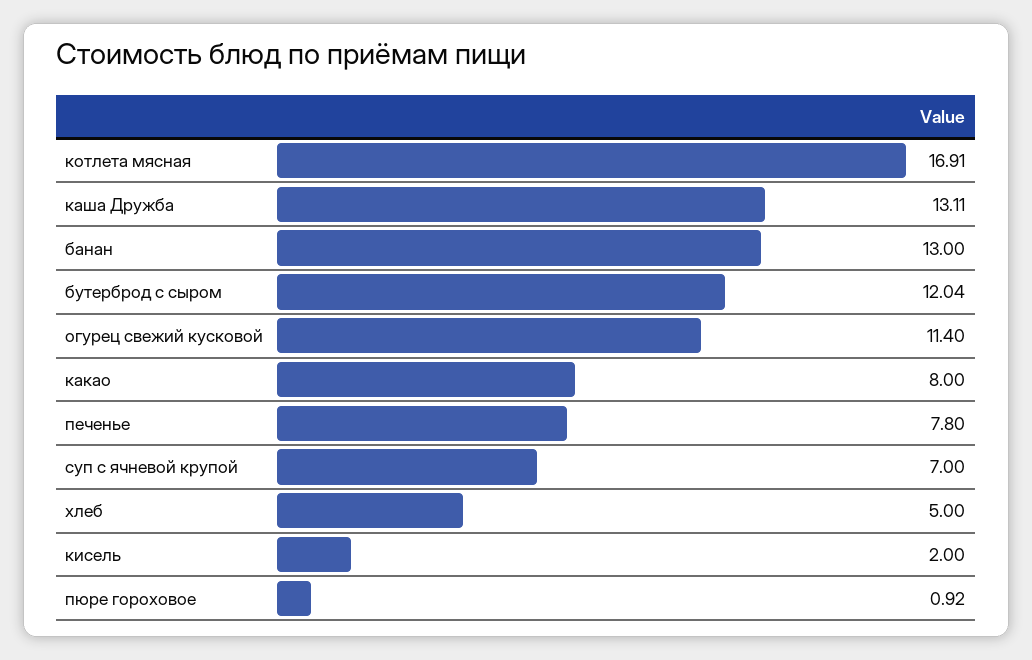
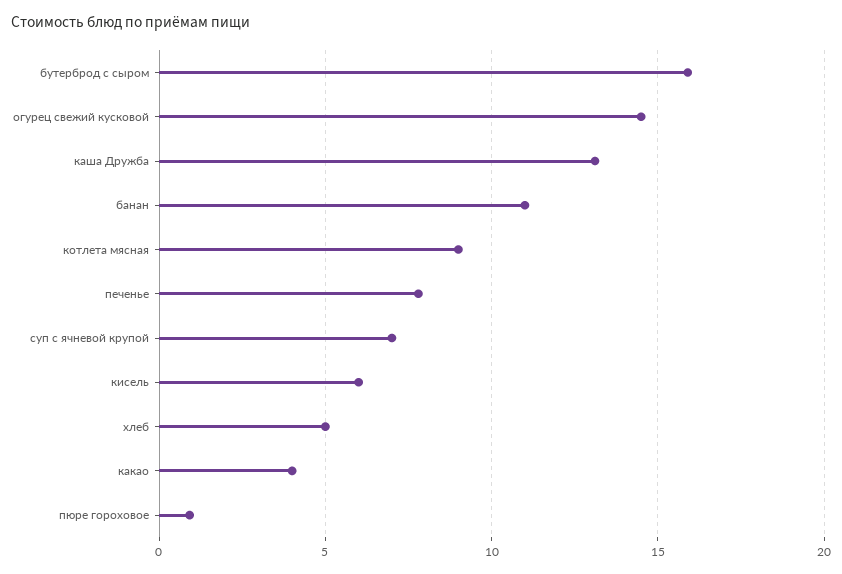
котлета мясная: 16.91 -> 9
банан: 13 -> 11
бутерброд с сыром: 12.04 -> 16
огурец свежий кусковой: 11.4 -> 14.5
какао: 8 -> 4
кисель: 2 -> 6

